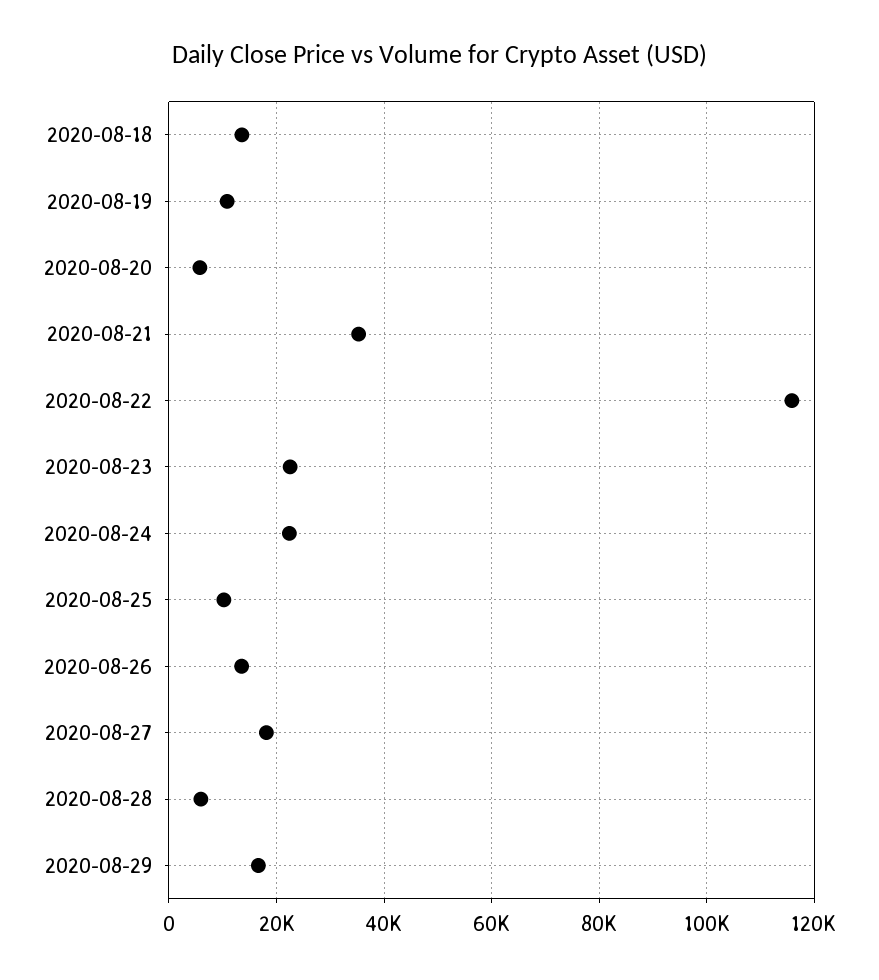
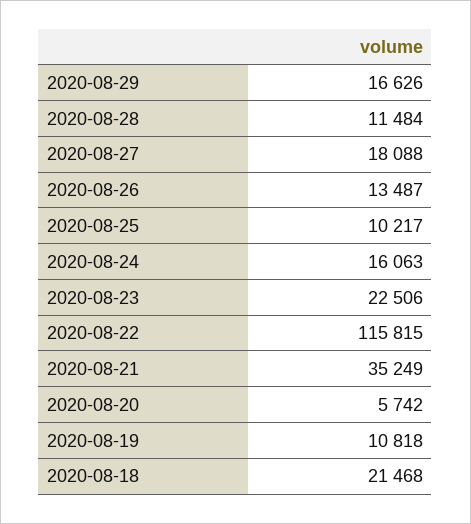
2020-08-18: 14000 -> 21468
2020-08-24: 22000 -> 16063
2020-08-28: 6000 -> 11484

